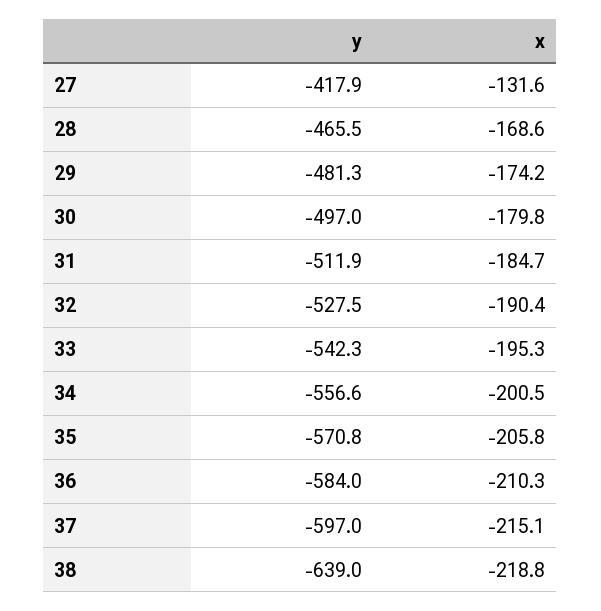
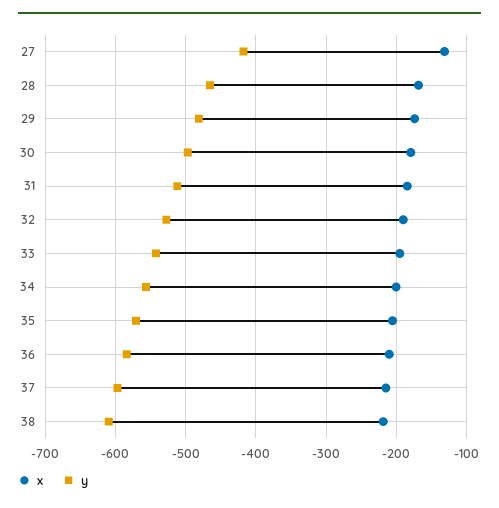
y, 38: -639 -> -610

